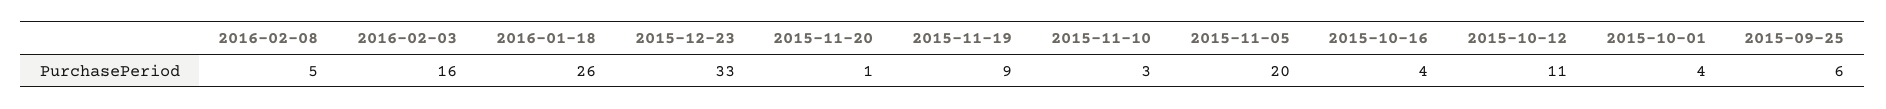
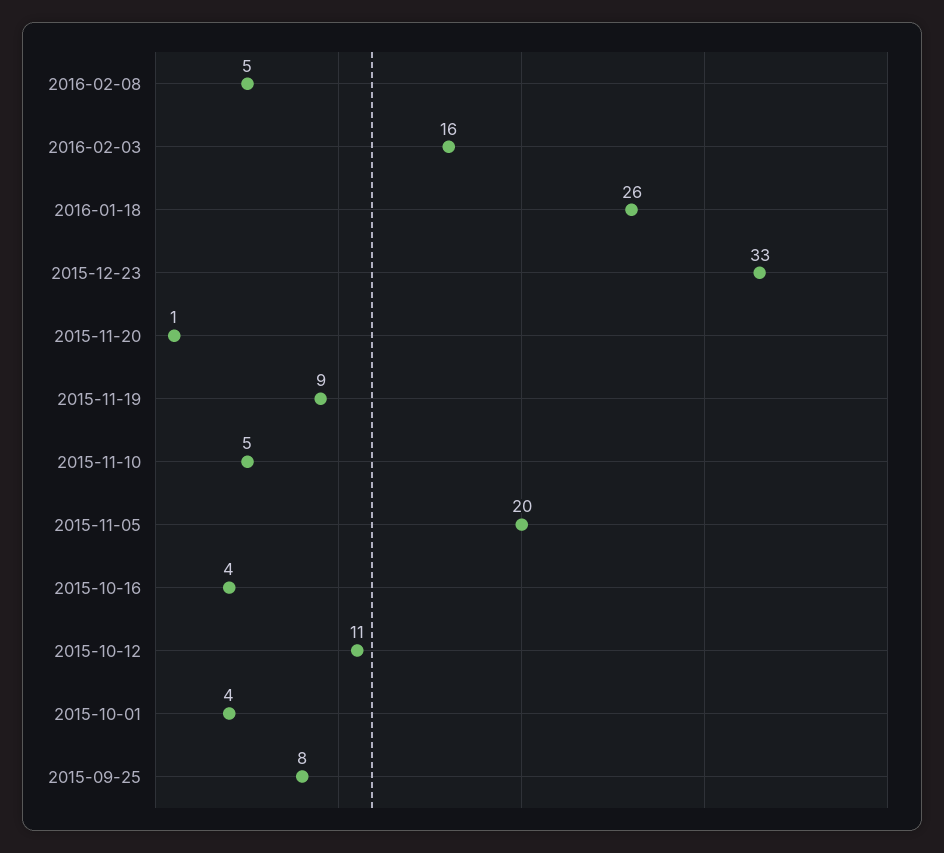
2015-11-10: 3 -> 5
2015-09-25: 6 -> 8

